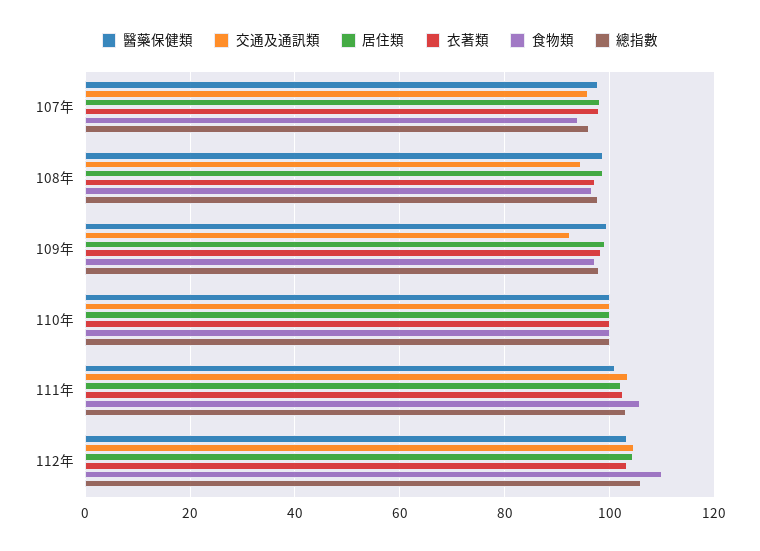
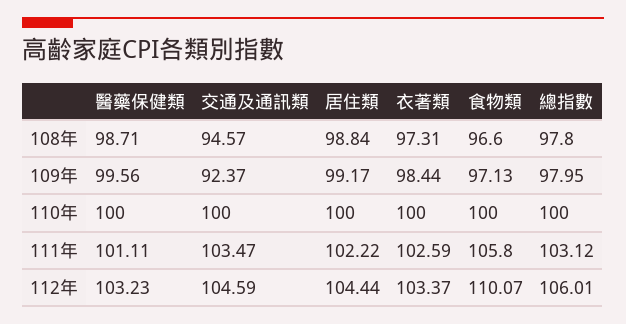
醫藥保健類, 107年: 98 -> none
交通及通訊類, 107年: 96 -> none
居住類, 107年: 98 -> none
衣著類, 107年: 98 -> none
食物類, 107年: 94 -> none
總指數, 107年: 96 -> none

